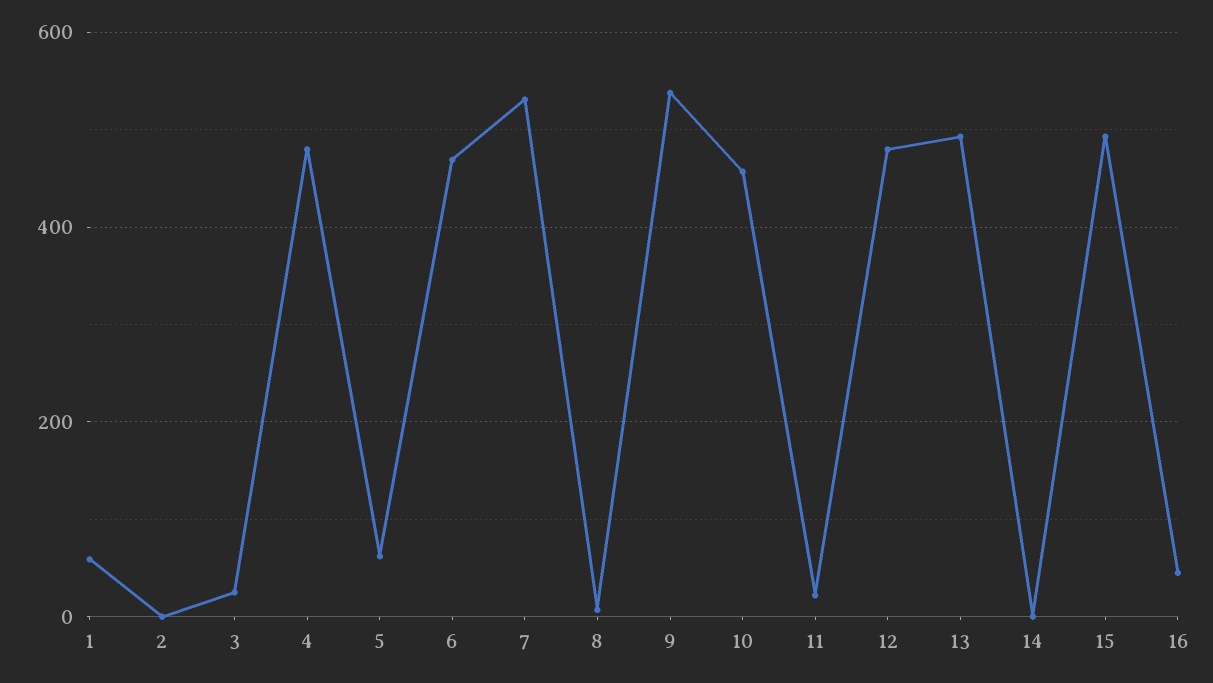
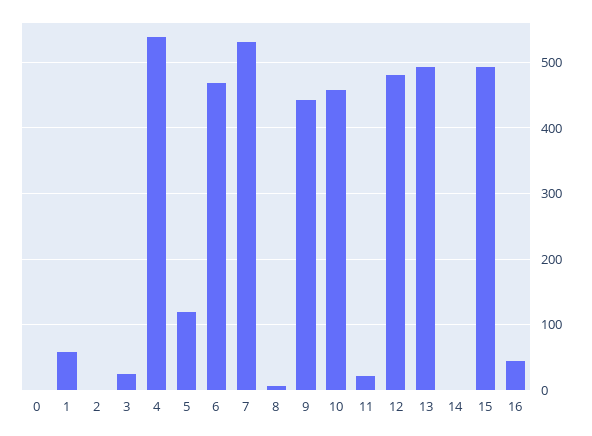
4: 480 -> 540
5: 60 -> 120
9: 540 -> 440
0: none -> 0

